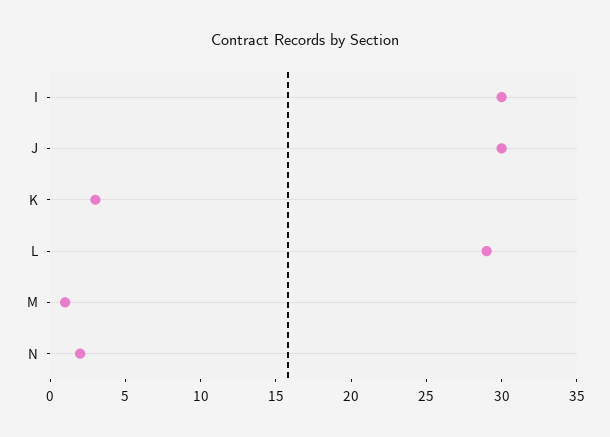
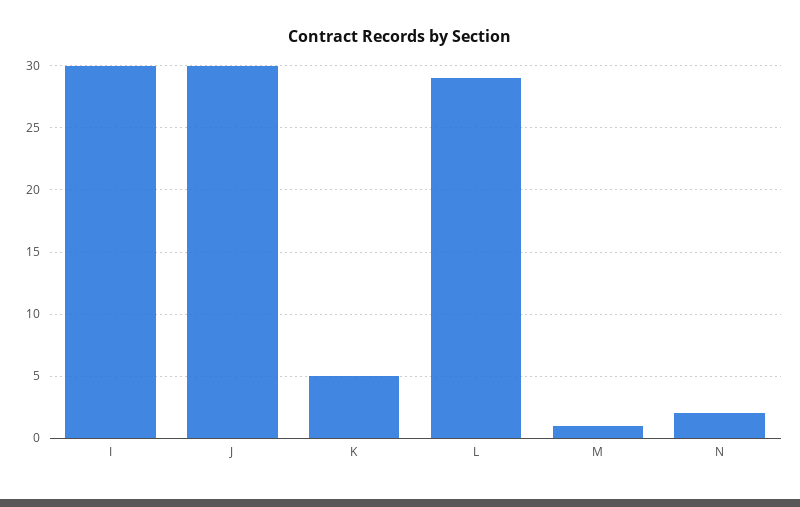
K: 3 -> 5

